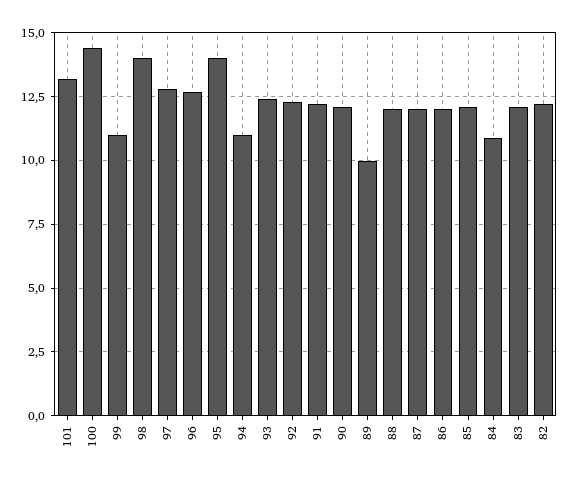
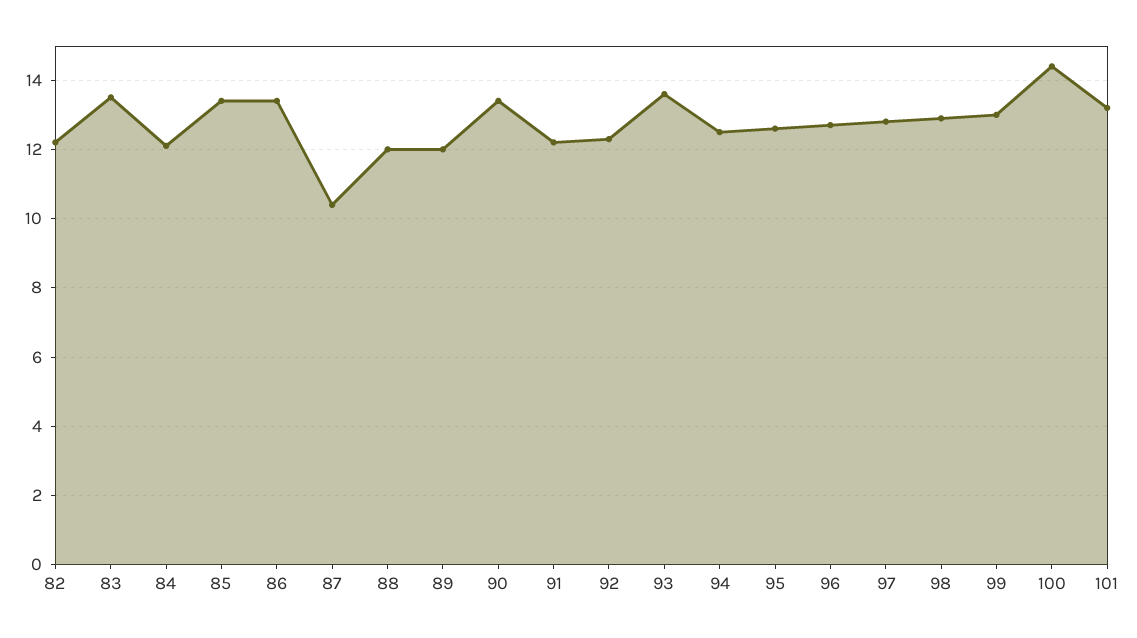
99: 11 -> 13
98: 14 -> 13
95: 14 -> 12.5
94: 11 -> 12.5
93: 12.5 -> 13.5
90: 12 -> 13.5
89: 10 -> 12
87: 12 -> 10.5
86: 12 -> 13.5
85: 12 -> 13.5
84: 11 -> 12
83: 12 -> 13.5

